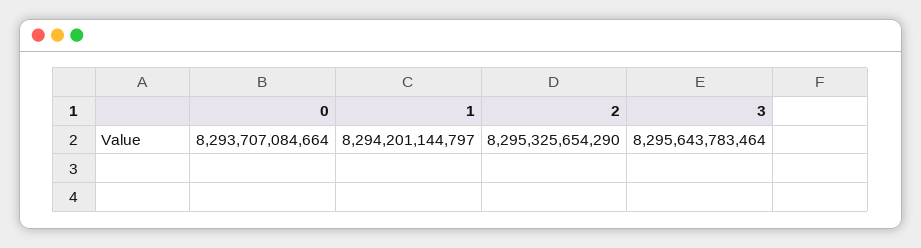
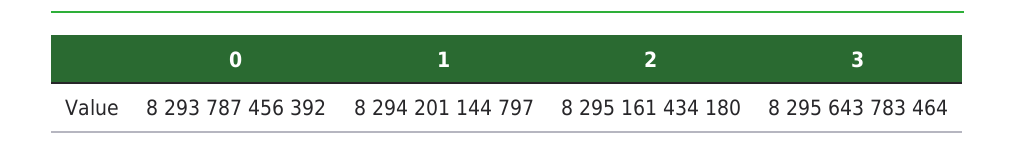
0: 8293707084664 -> 8293787456392
2: 8295325654290 -> 8295161434180

